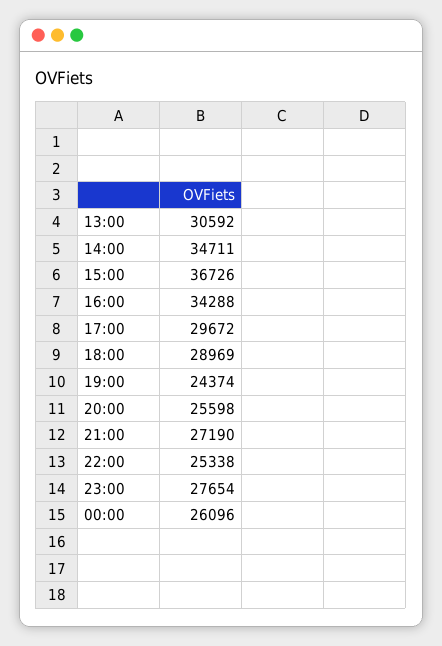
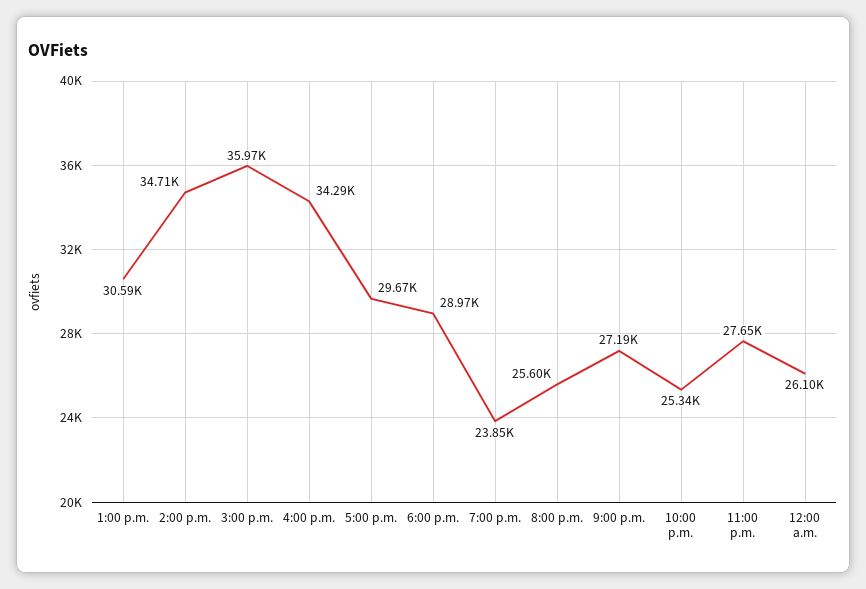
15:00: 36726 -> 35970
19:00: 24374 -> 23850

